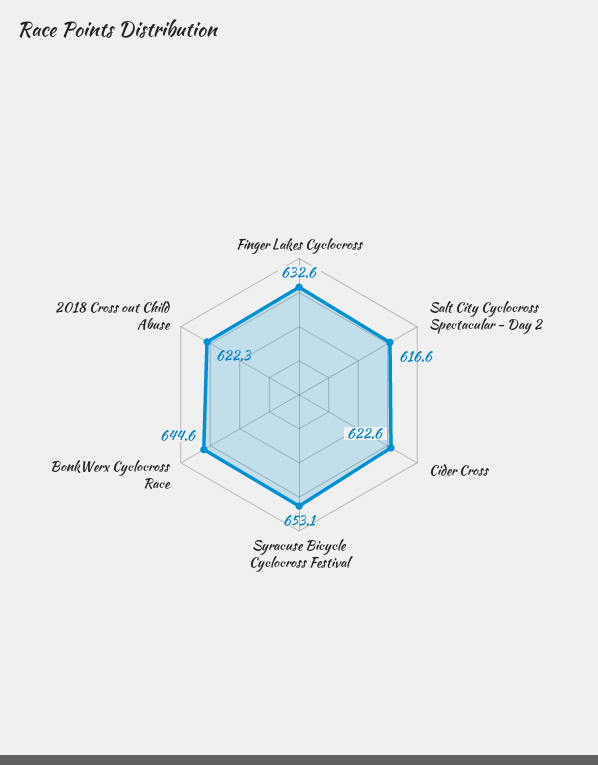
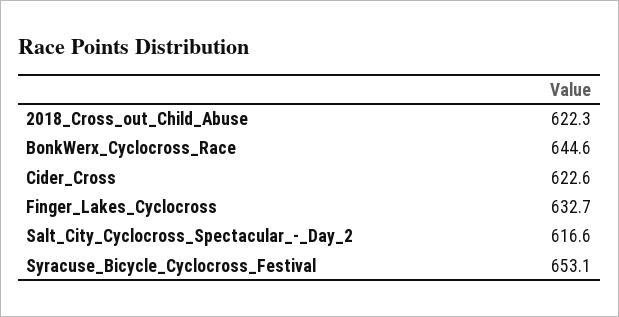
Finger Lakes Cyclocross: 632.6 -> 632.7

